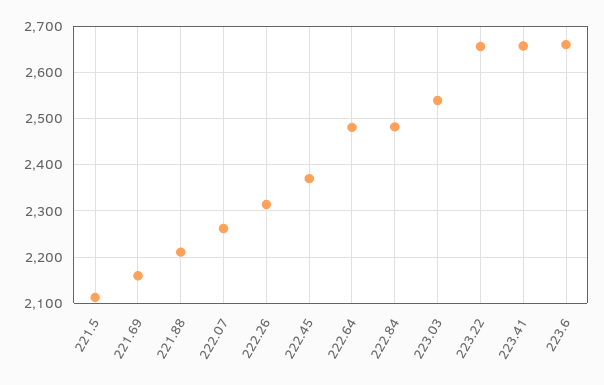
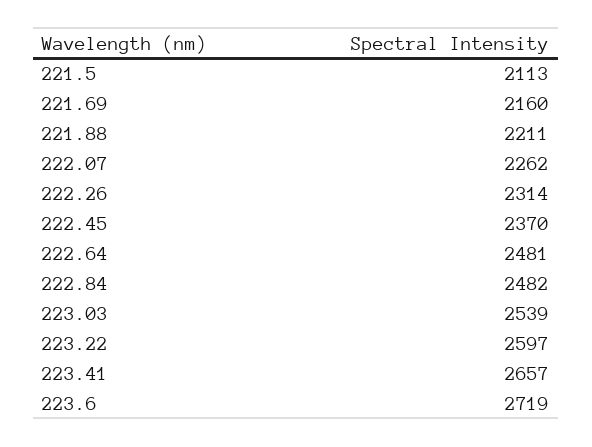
223.22: 2660 -> 2597
223.6: 2660 -> 2719

